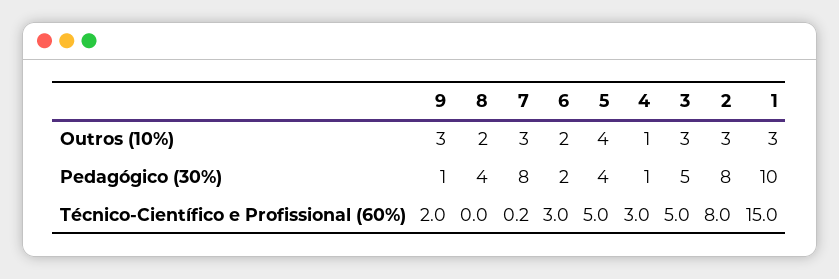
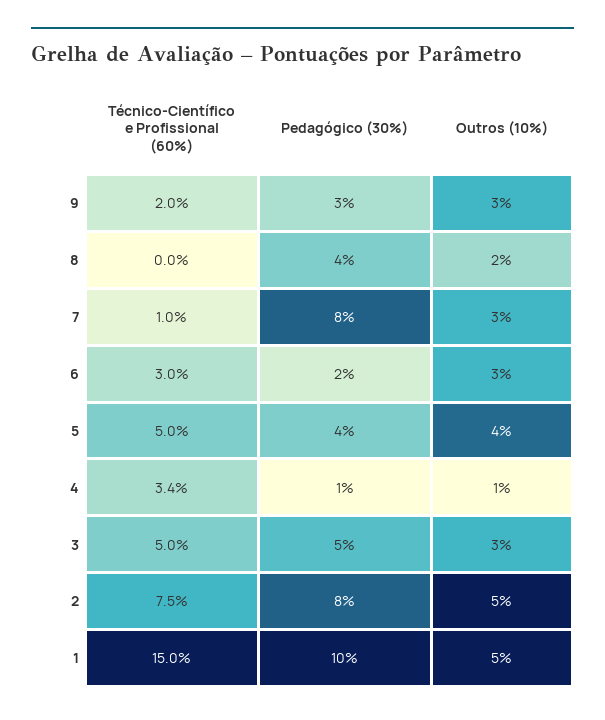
6, Outros (10%): 2 -> 3
2, Outros (10%): 3 -> 5
1, Outros (10%): 3 -> 5
9, Pedagógico (30%): 1 -> 3
7, Técnico-Científico e Profissional (60%): 0.2 -> 1
4, Técnico-Científico e Profissional (60%): 3 -> 3.4
2, Técnico-Científico e Profissional (60%): 8 -> 7.5

